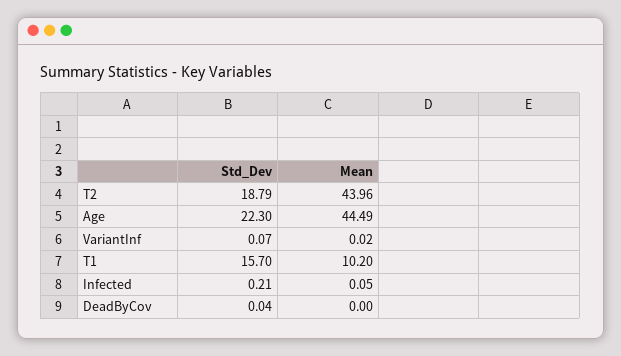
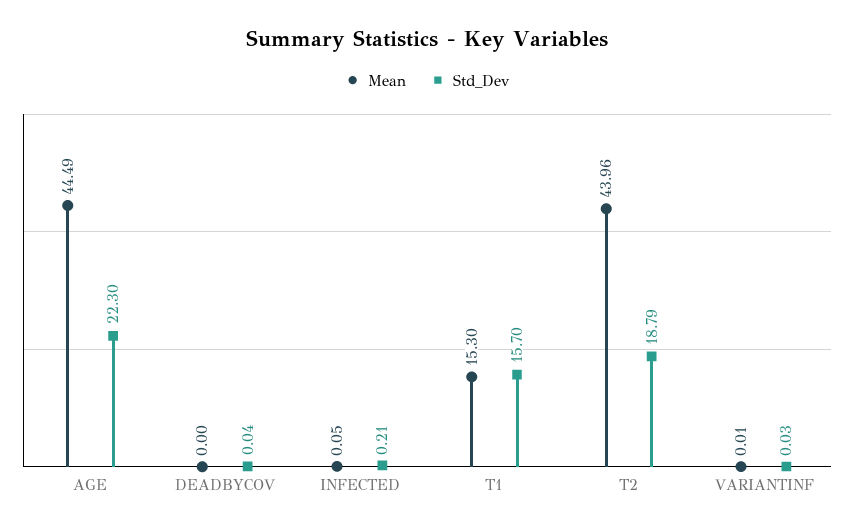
Std_Dev, VariantInf: 0.07 -> 0.03
Mean, VariantInf: 0.02 -> 0.01
Mean, T1: 10.2 -> 15.3

